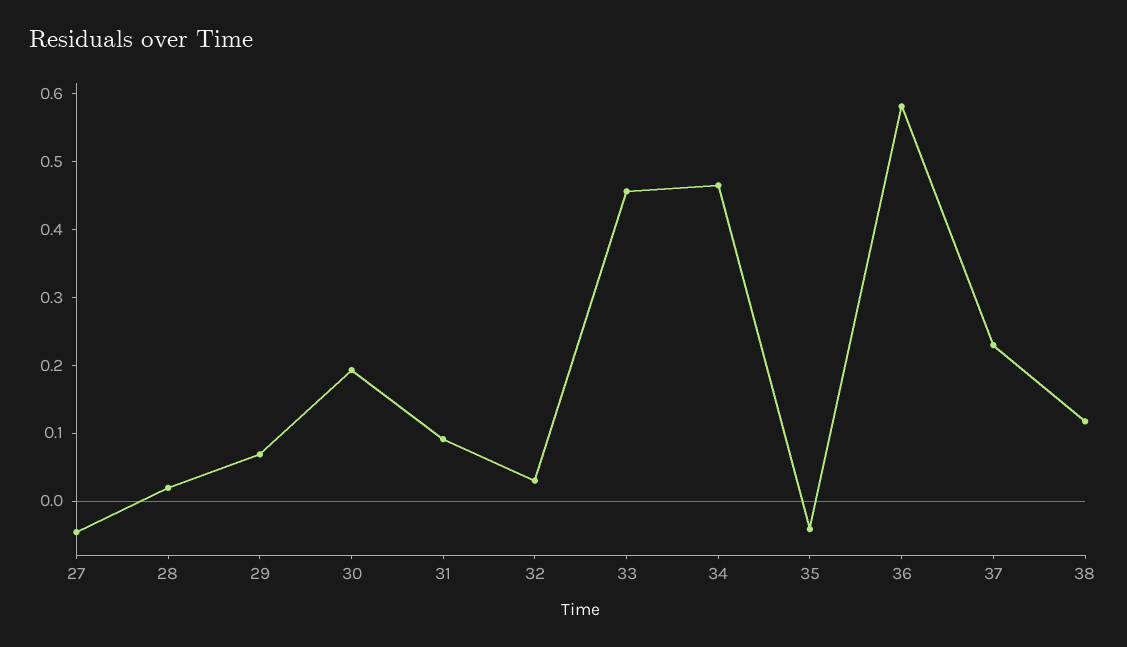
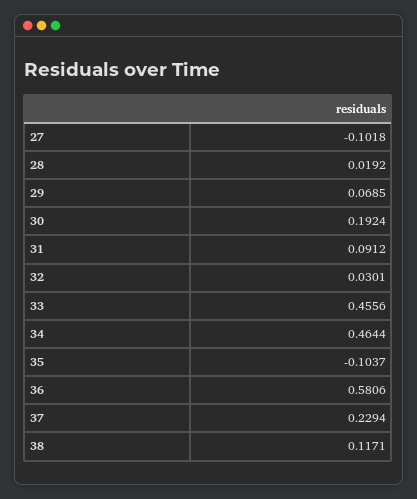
27: -0.04 -> -0.1018
35: -0.04 -> -0.1037

